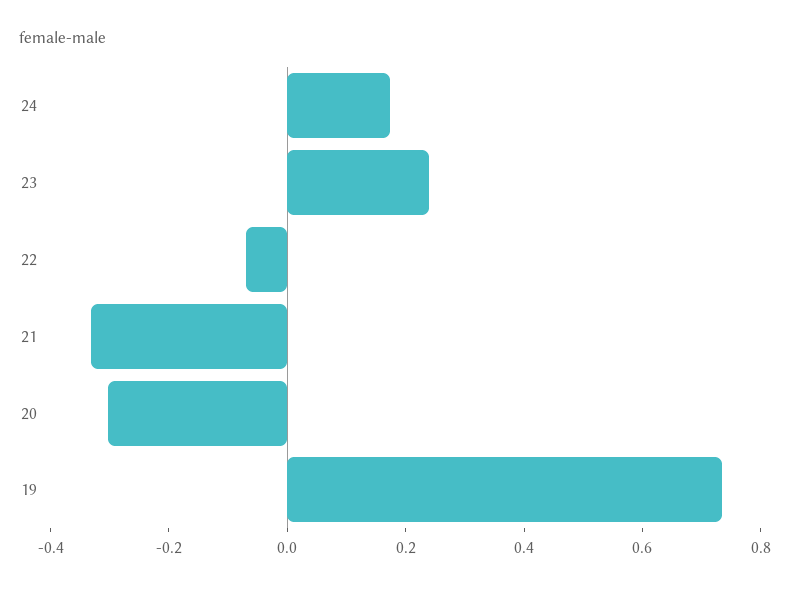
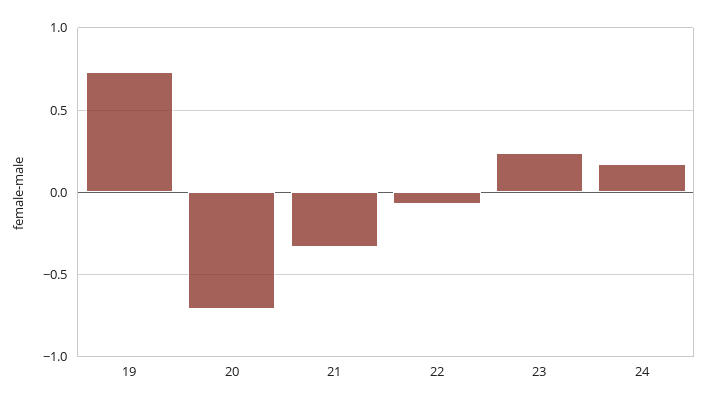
20: -0.3 -> -0.7

